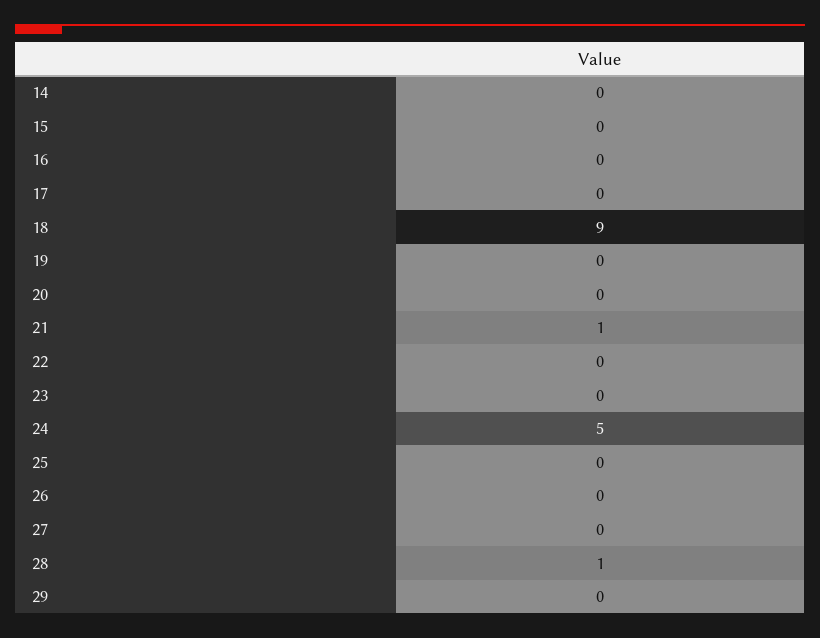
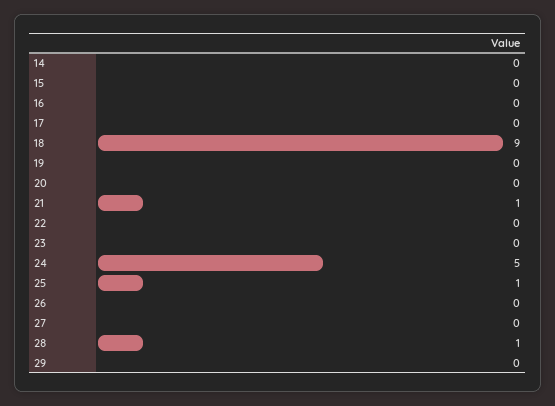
25: 0 -> 1

